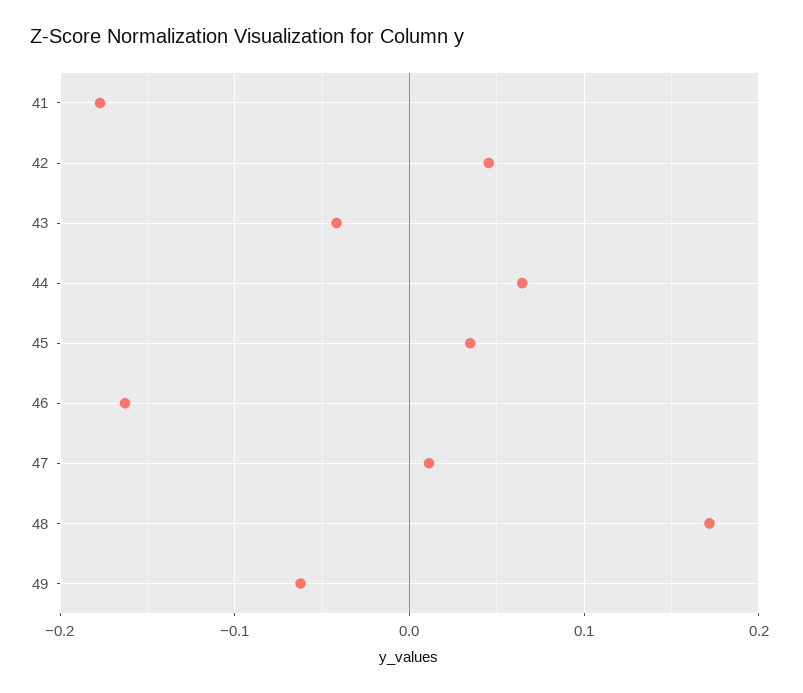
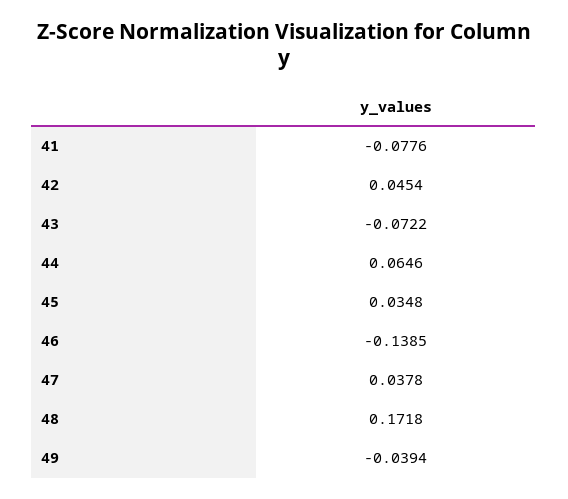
41: -0.18 -> -0.0776
43: -0.04 -> -0.0722
46: -0.16 -> -0.1385
47: 0.01 -> 0.0378
49: -0.06 -> -0.0394

